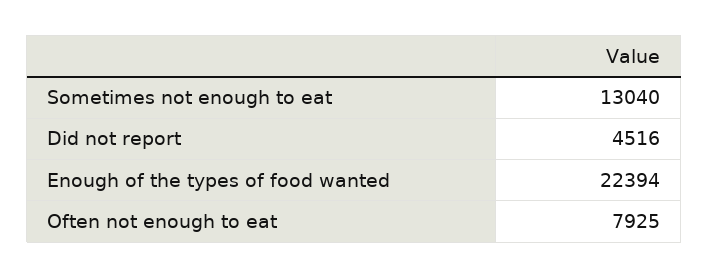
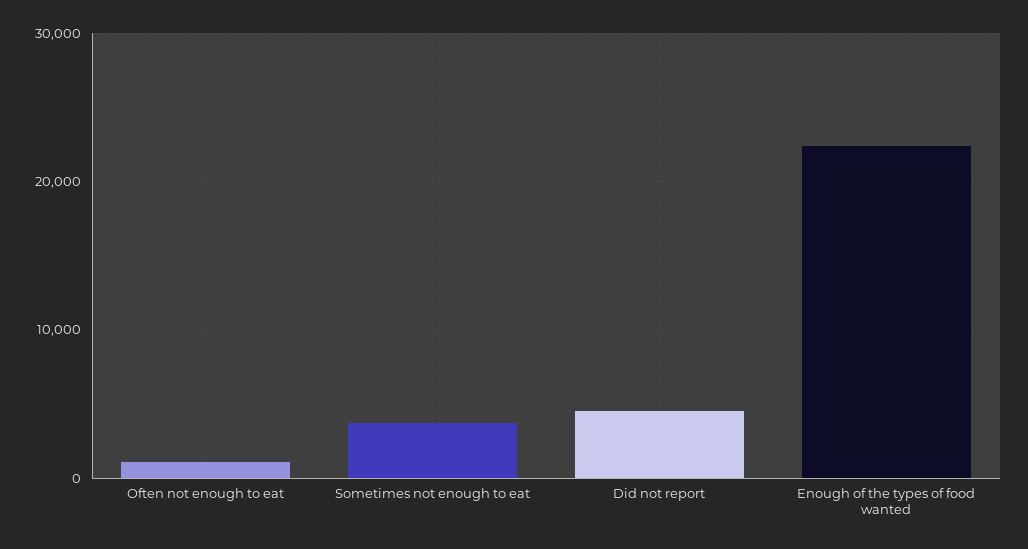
Sometimes not enough to eat: 13040 -> 4000
Often not enough to eat: 7925 -> 1000

